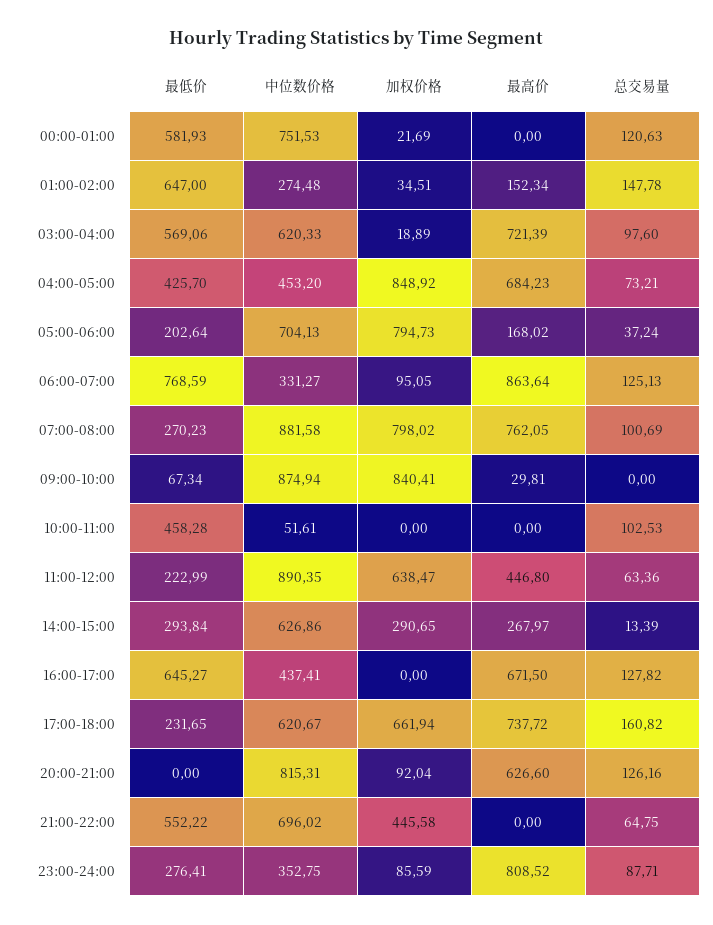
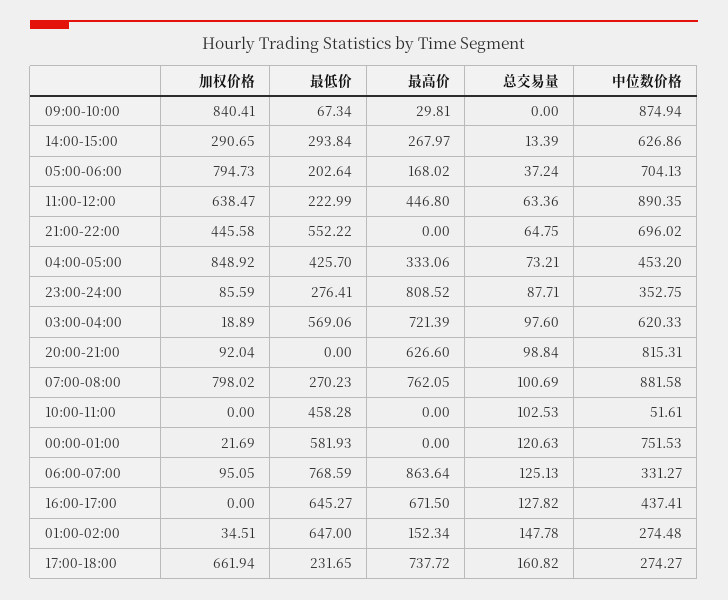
最高价, 04:00-05:00: 684.23 -> 333.06
中位数价格, 17:00-18:00: 620.67 -> 274.27
总交易量, 20:00-21:00: 126.16 -> 98.84

